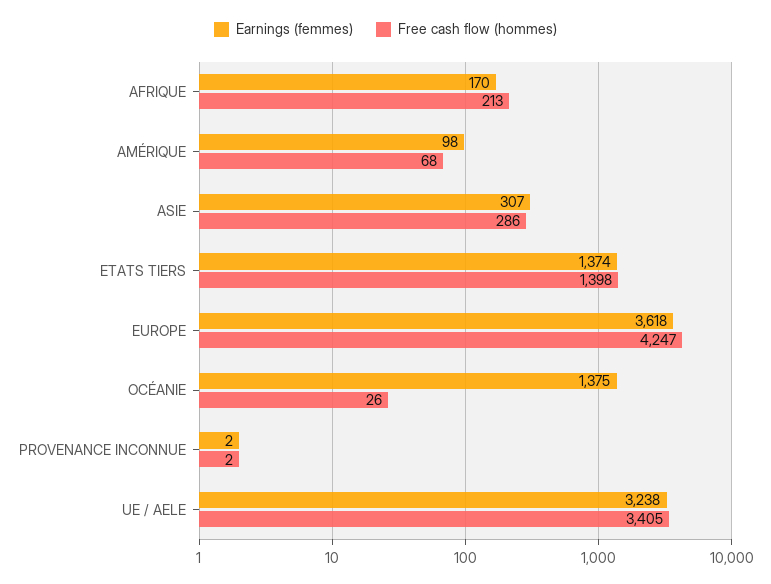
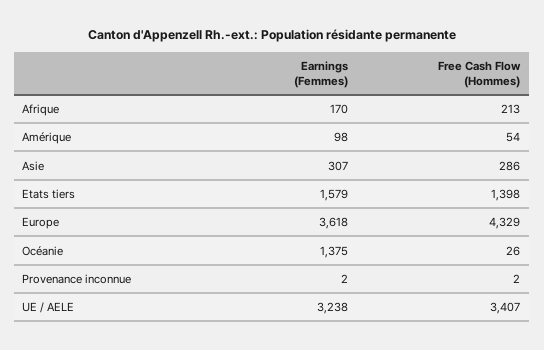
Free cash flow (hommes), AMÉRIQUE: 68 -> 54
Earnings (femmes), ETATS TIERS: 1374 -> 1579
Free cash flow (hommes), EUROPE: 4247 -> 4329
Free cash flow (hommes), UE / AELE: 3405 -> 3407

